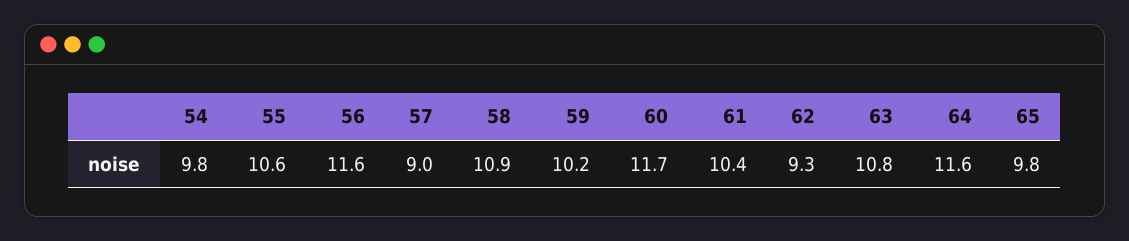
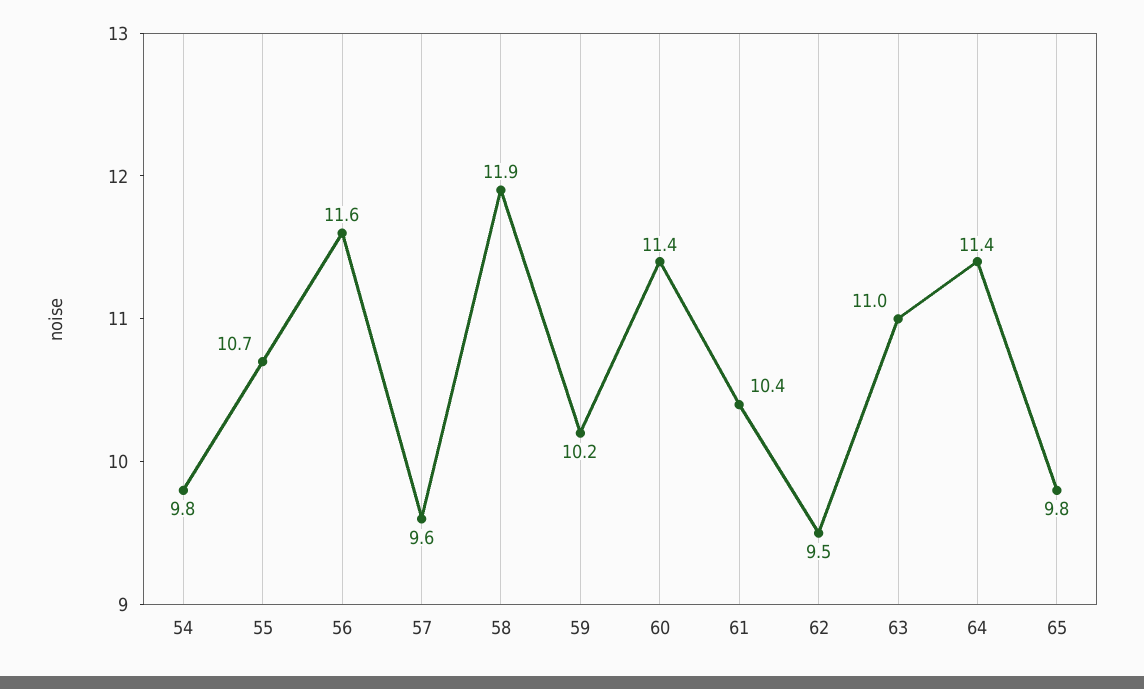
55: 10.6 -> 10.7
57: 9 -> 9.6
58: 10.9 -> 11.9
60: 11.7 -> 11.4
62: 9.3 -> 9.5
63: 10.8 -> 11
64: 11.6 -> 11.4

